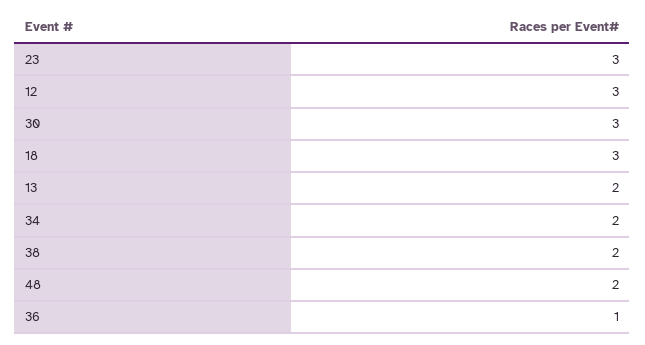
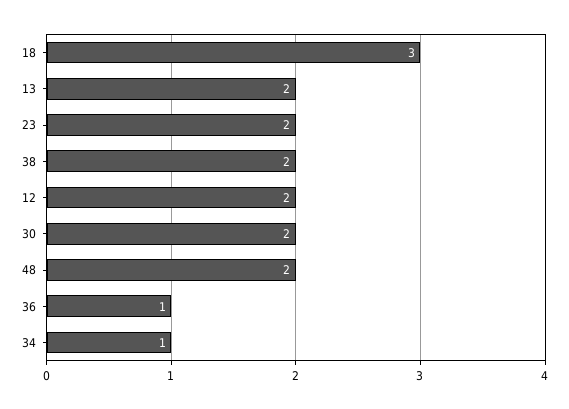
23: 3 -> 2
12: 3 -> 2
30: 3 -> 2
34: 2 -> 1

